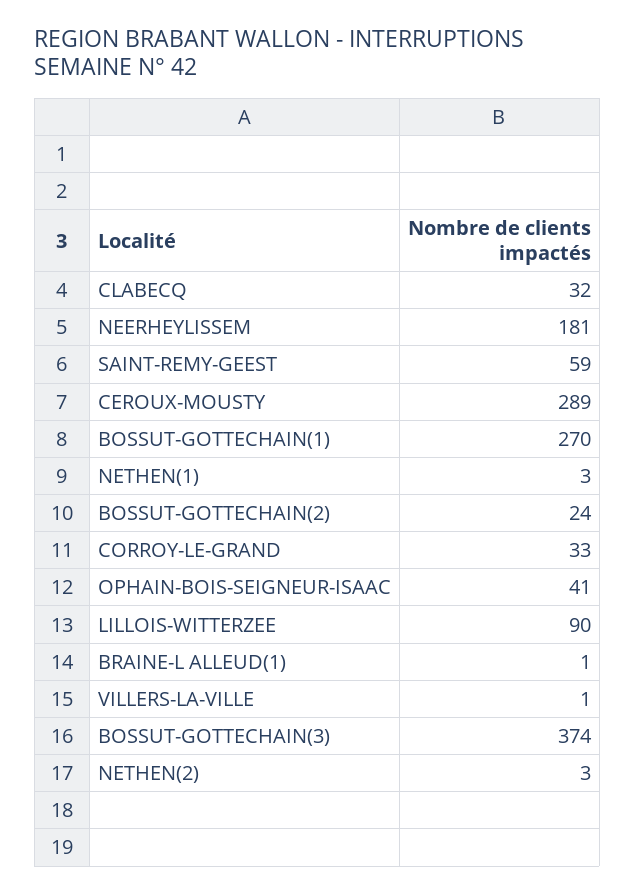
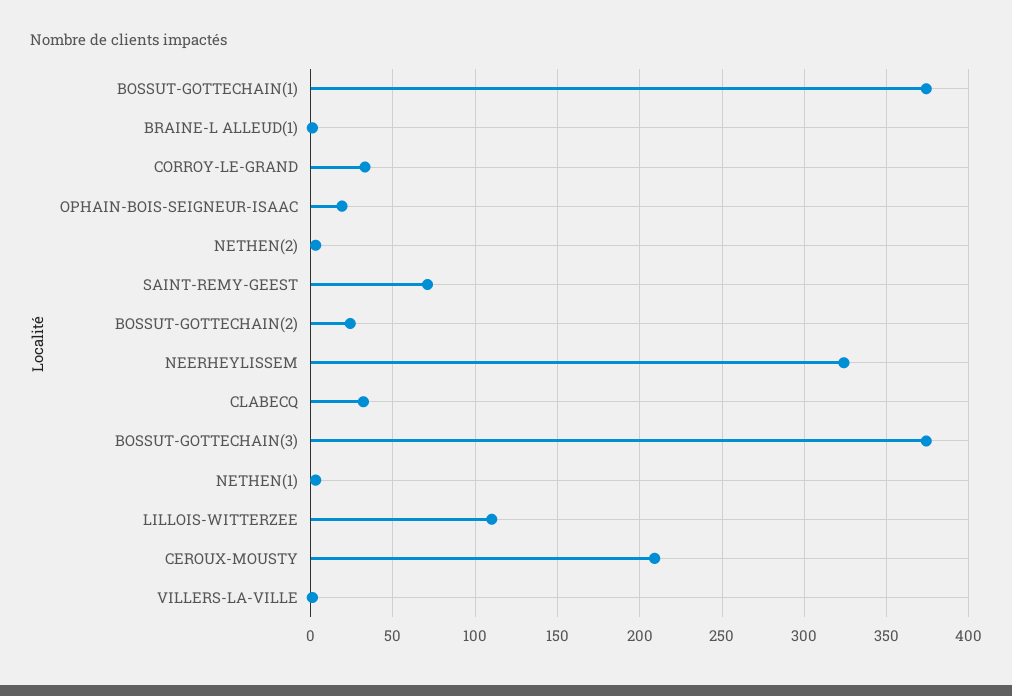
NEERHEYLISSEM: 181 -> 325
SAINT-REMY-GEEST: 59 -> 70
CEROUX-MOUSTY: 289 -> 210
BOSSUT-GOTTECHAIN(1): 270 -> 375
OPHAIN-BOIS-SEIGNEUR-ISAAC: 41 -> 20
LILLOIS-WITTERZEE: 90 -> 110

